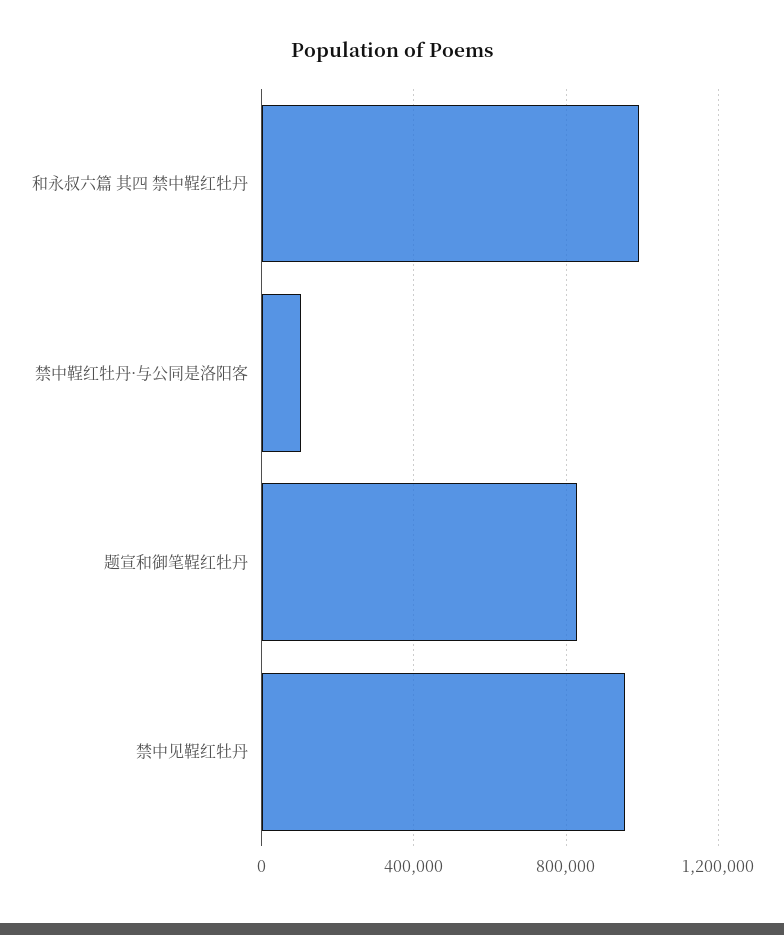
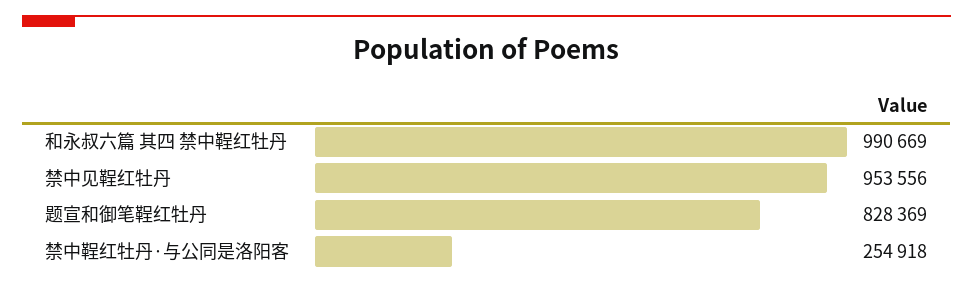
禁中鞓红牡丹·与公同是洛阳客: 100000 -> 254918

